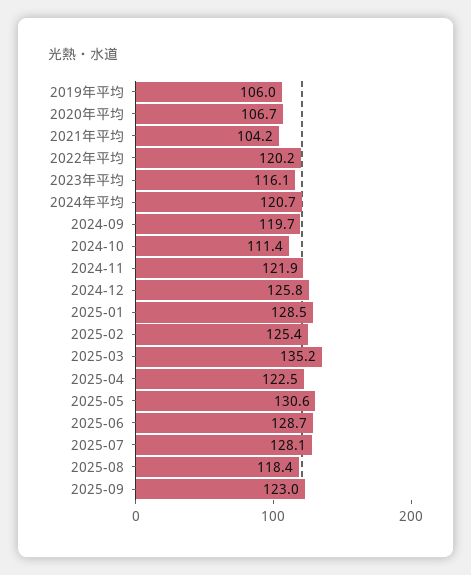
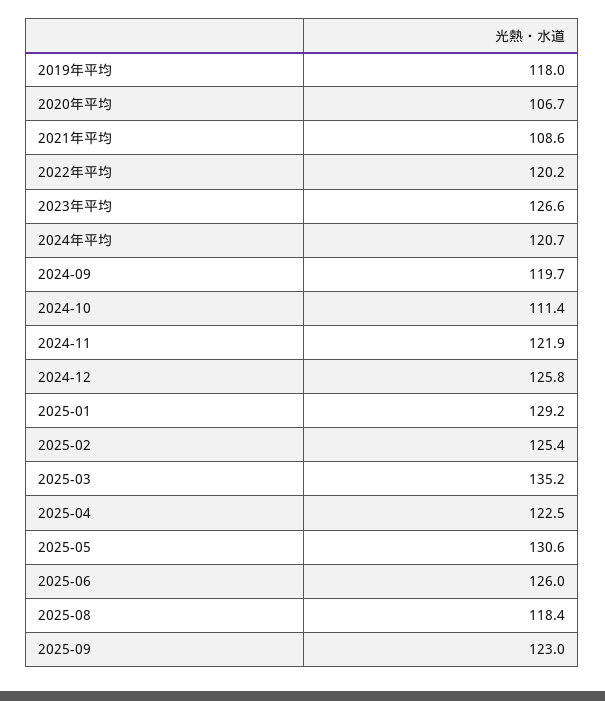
2019年平均: 106 -> 118
2021年平均: 104.2 -> 108.6
2023年平均: 116.1 -> 126.6
2025-01: 128.5 -> 129.2
2025-06: 128.7 -> 126
2025-07: 128.1 -> none

